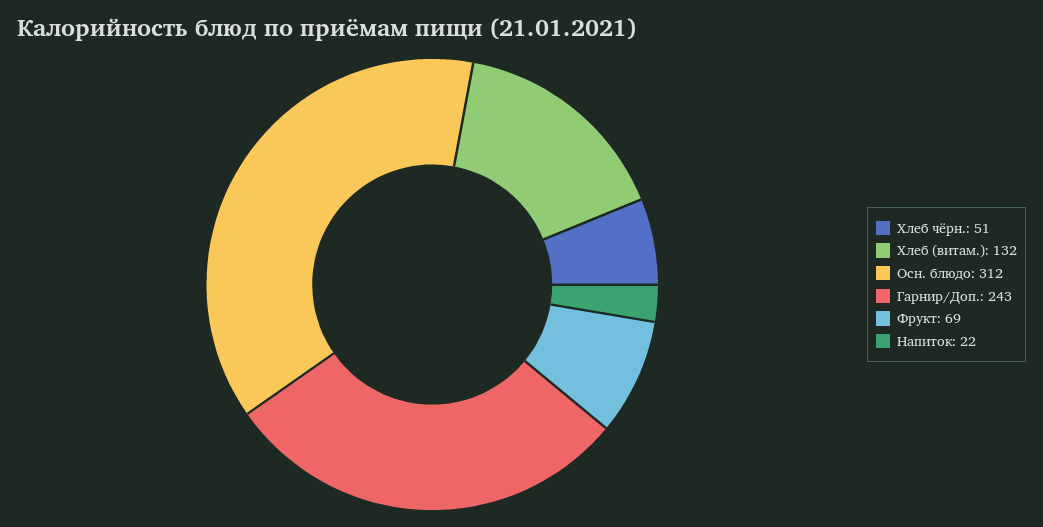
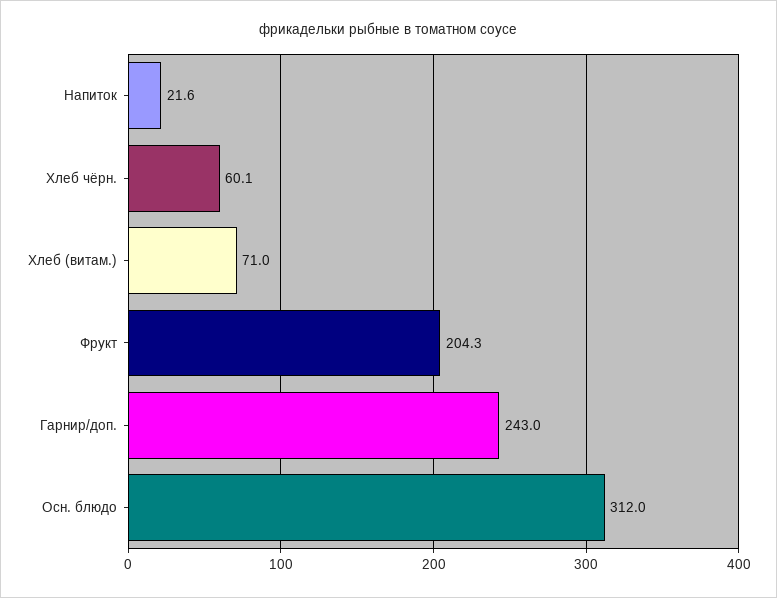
Хлеб чёрн.: 51 -> 60.1
Хлеб (витам.): 132 -> 71
Фрукт: 69 -> 204.3

